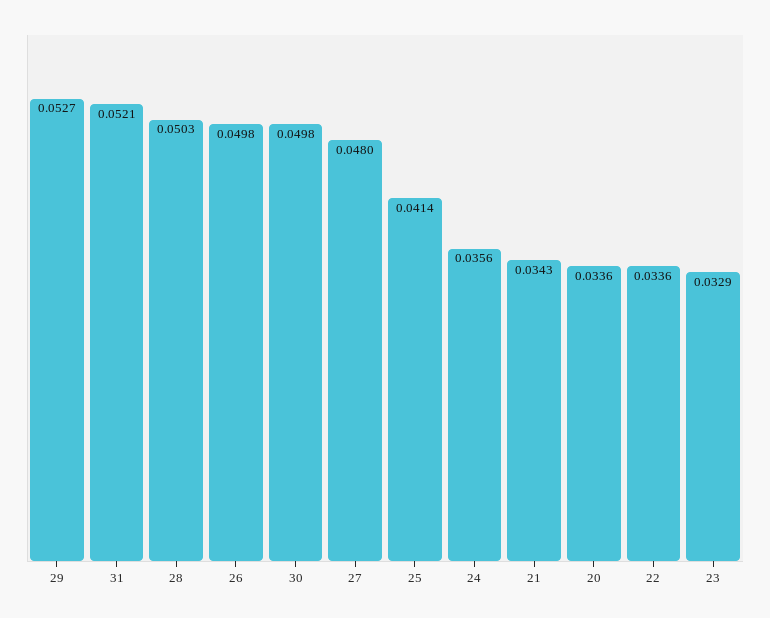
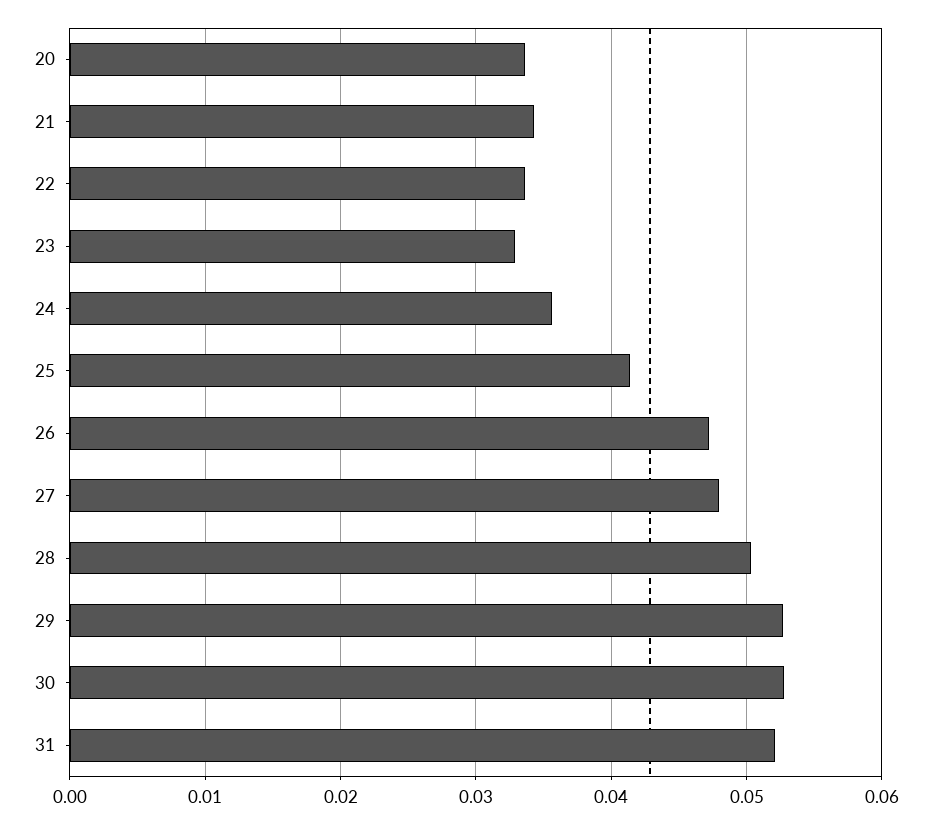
26: 0.0498 -> 0.047
30: 0.0498 -> 0.053

